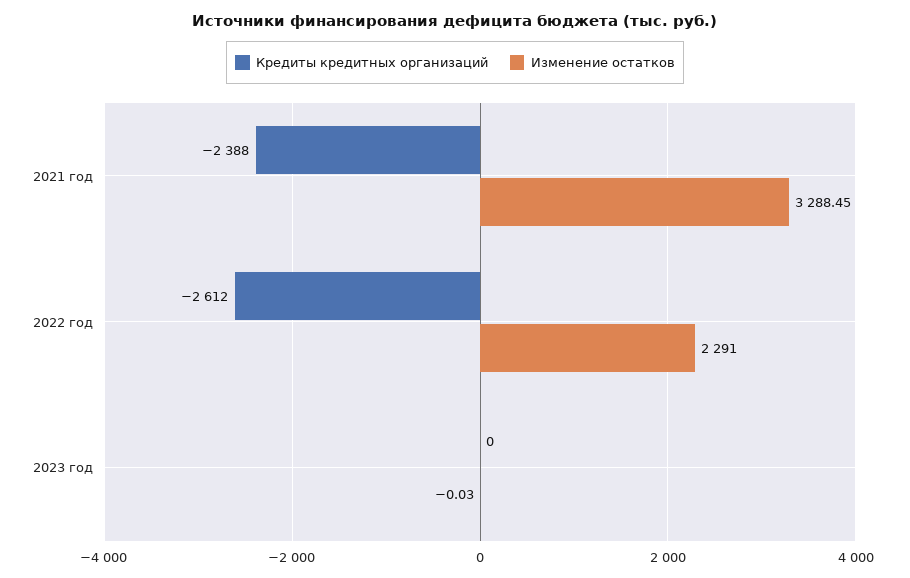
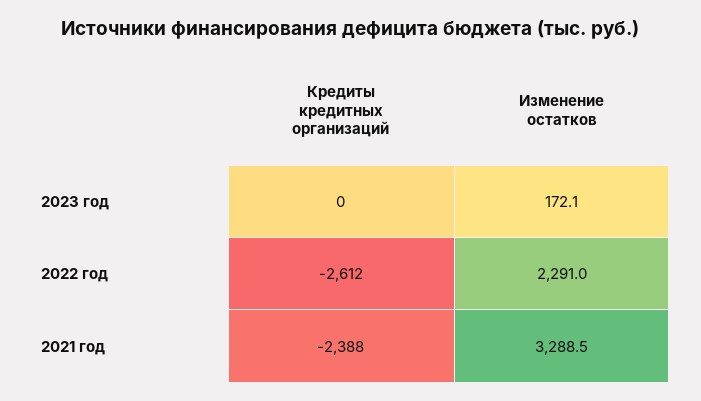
Изменение остатков, 2023 год: -0.03 -> 172.1

